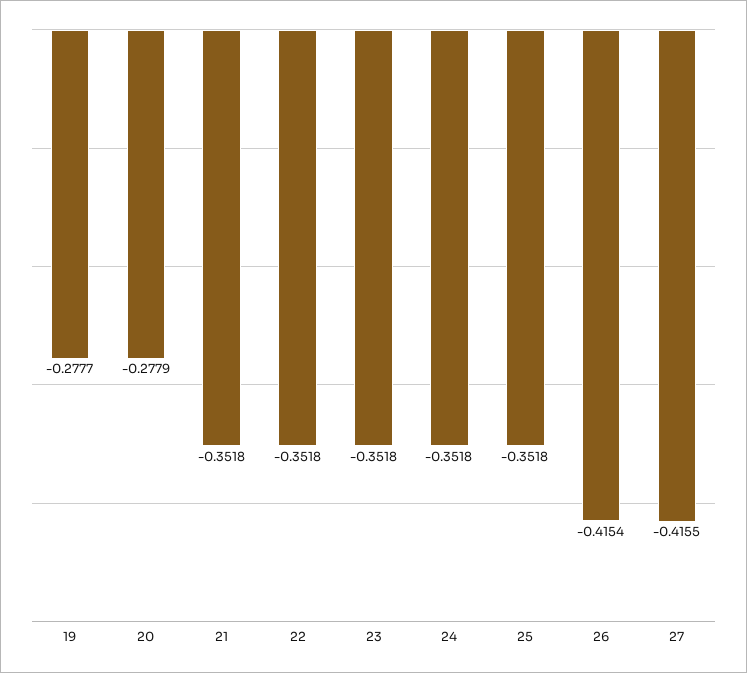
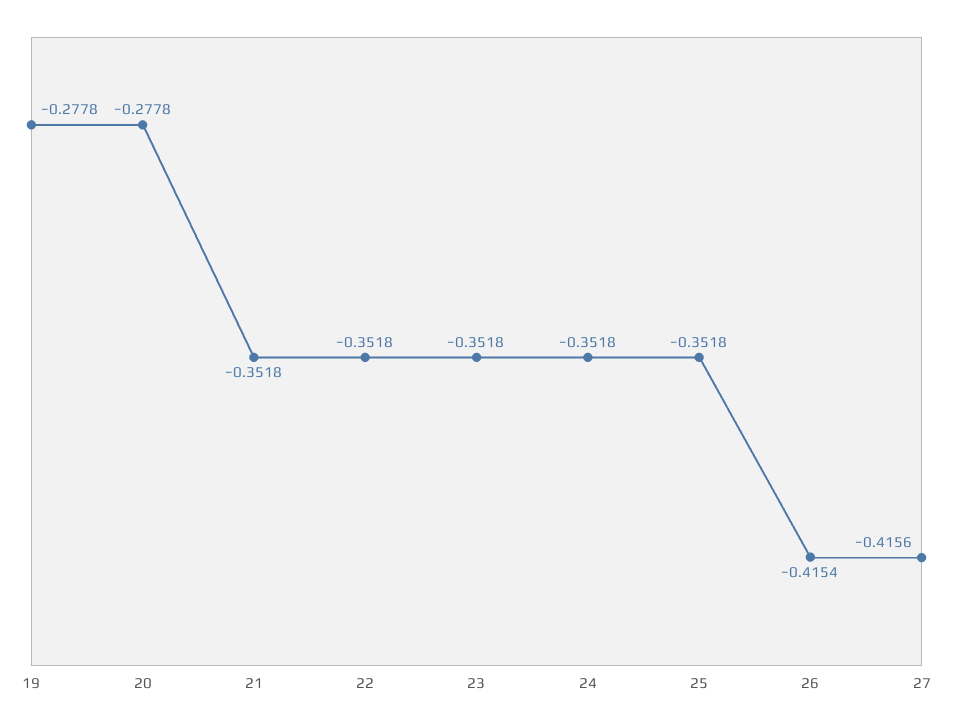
19: -0.2777 -> -0.2778
20: -0.2779 -> -0.2778
27: -0.4155 -> -0.4156

